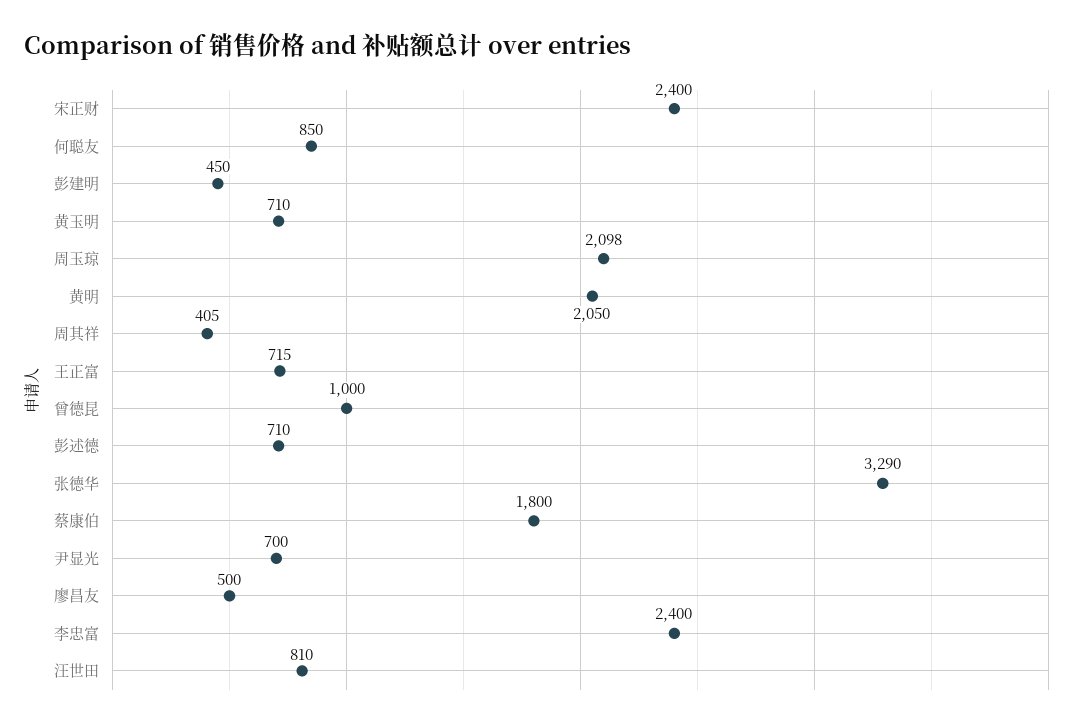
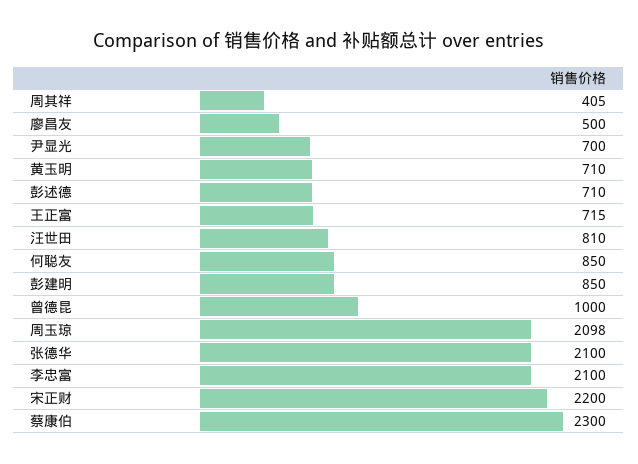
宋正财: 2400 -> 2200
彭建明: 450 -> 850
黄明: 2050 -> none
张德华: 3290 -> 2100
蔡康伯: 1800 -> 2300
李忠富: 2400 -> 2100

